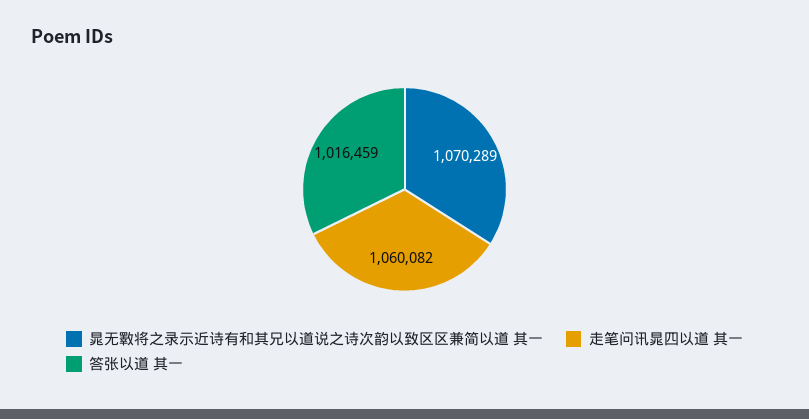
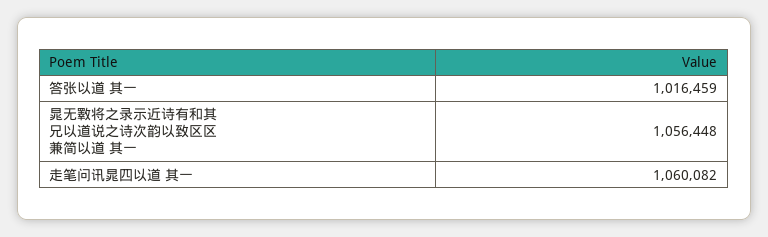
晁无斁将之录示近诗有和其兄以道说之诗次韵以致区区兼简以道 其一: 1070289 -> 1056448

